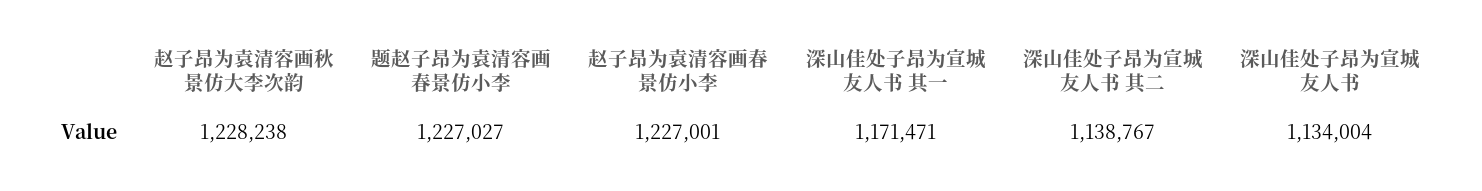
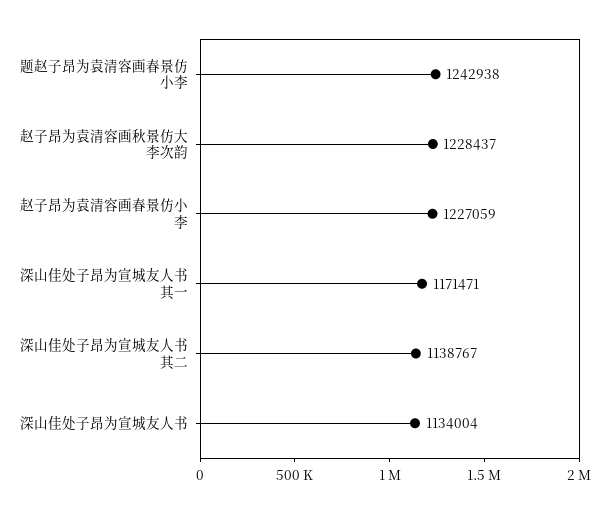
赵子昂为袁清容画秋景仿大李次韵: 1228238 -> 1228437
题赵子昂为袁清容画春景仿小李: 1227027 -> 1242938
赵子昂为袁清容画春景仿小李: 1227001 -> 1227059

